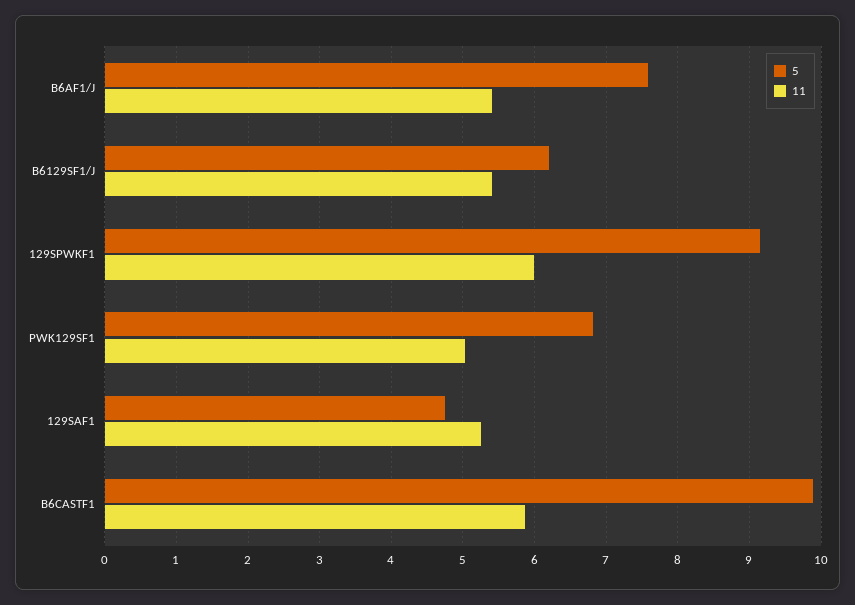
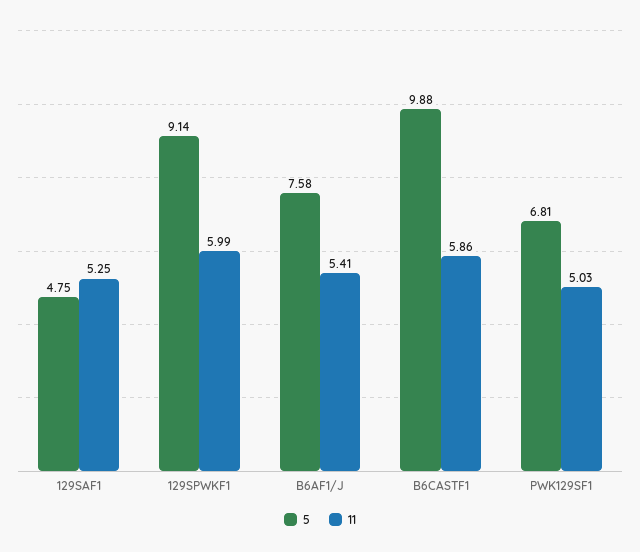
5, B6129SF1/J: 6.2 -> none
11, B6129SF1/J: 5.4 -> none

